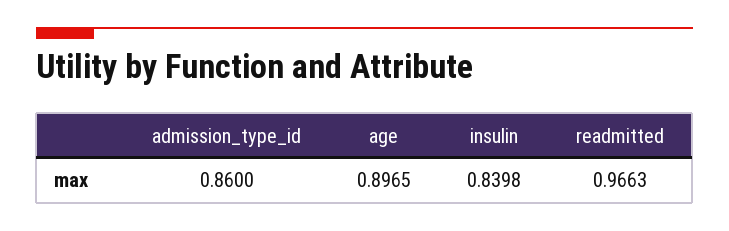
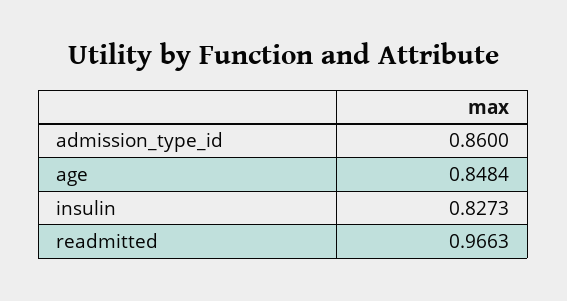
age: 0.8965 -> 0.8484
insulin: 0.8398 -> 0.8273

